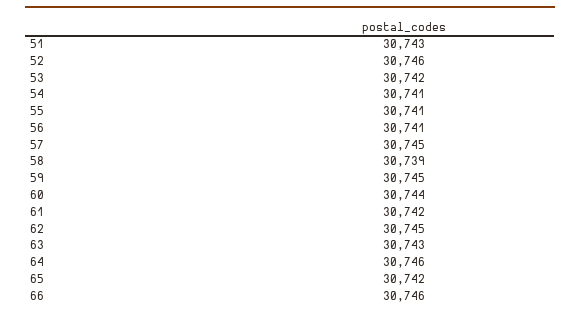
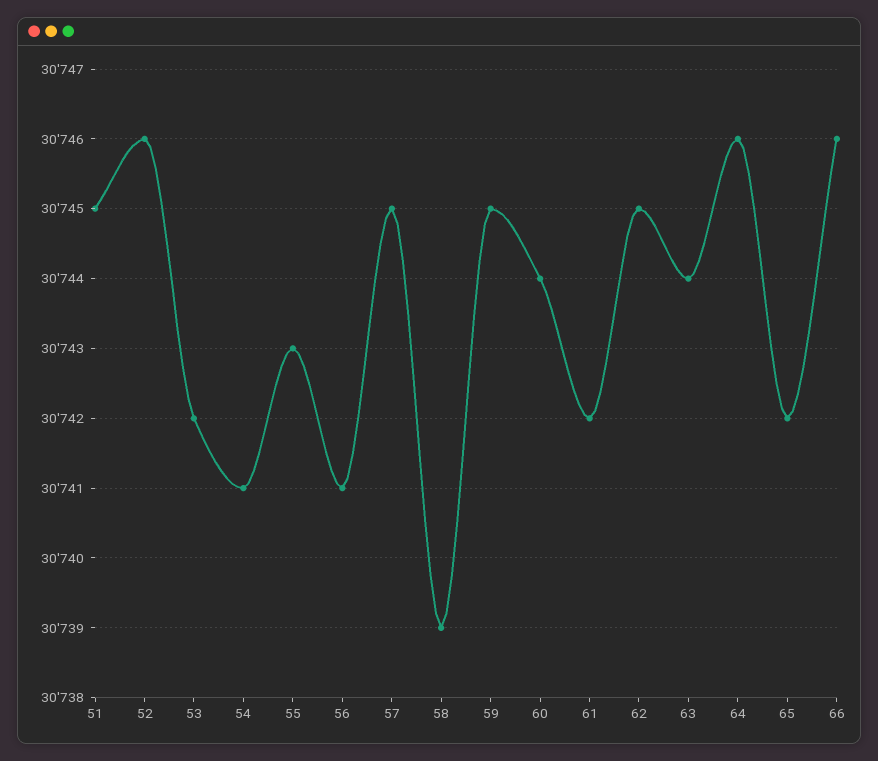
51: 30743 -> 30745
55: 30741 -> 30743
63: 30743 -> 30744

